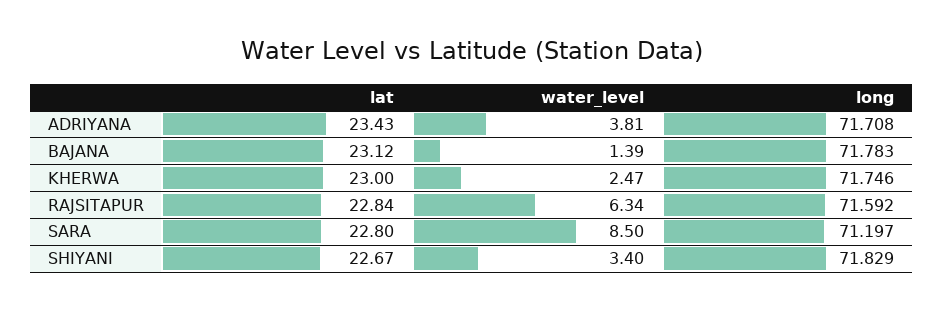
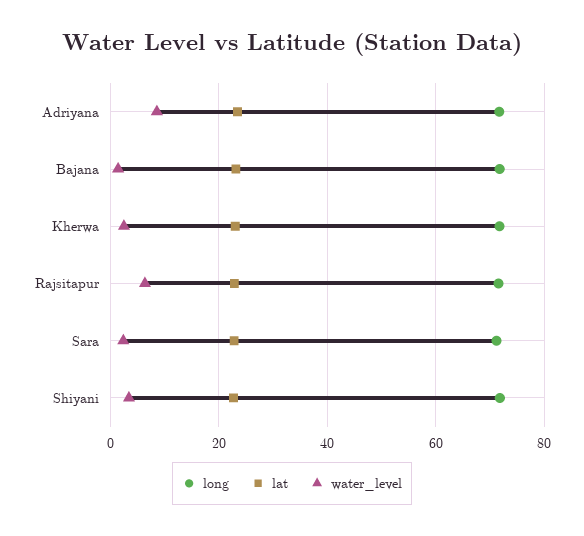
water_level, ADRIYANA: 3.81 -> 8
water_level, SARA: 8.5 -> 2

